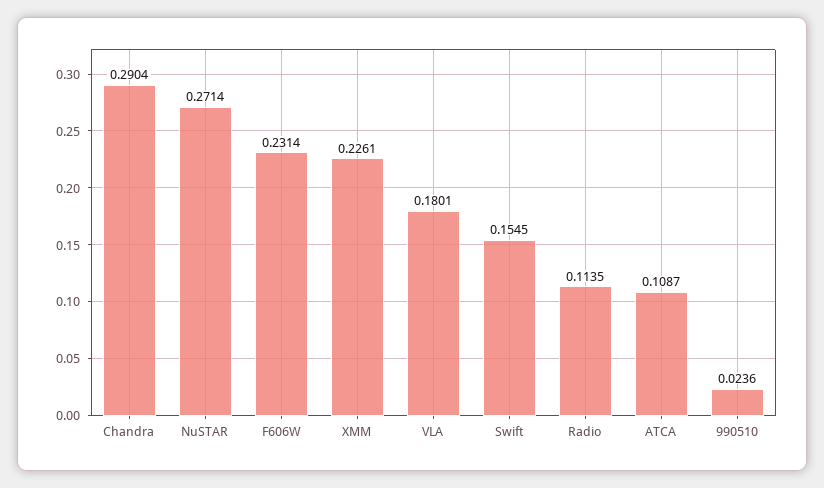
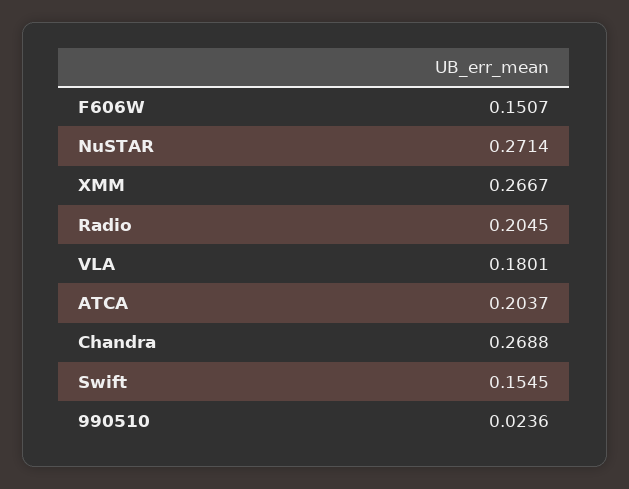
Chandra: 0.2904 -> 0.2688
F606W: 0.2314 -> 0.1507
XMM: 0.2261 -> 0.2667
Radio: 0.1135 -> 0.2045
ATCA: 0.1087 -> 0.2037

